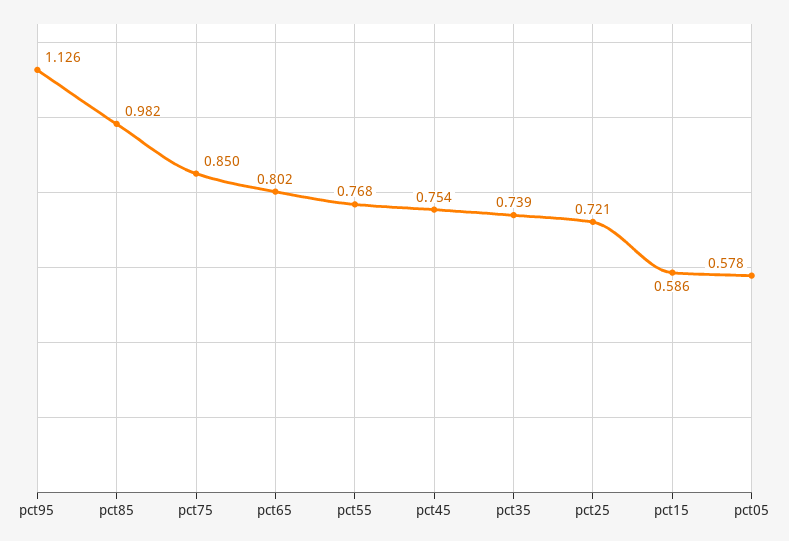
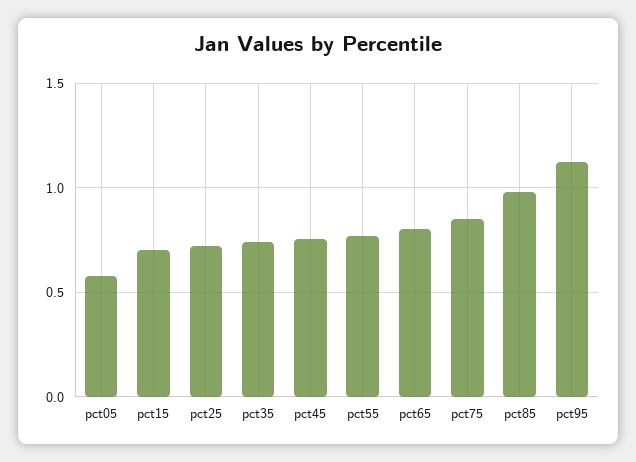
pct15: 0.586 -> 0.7

